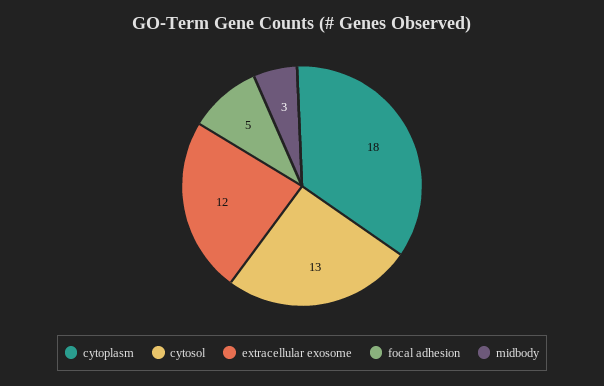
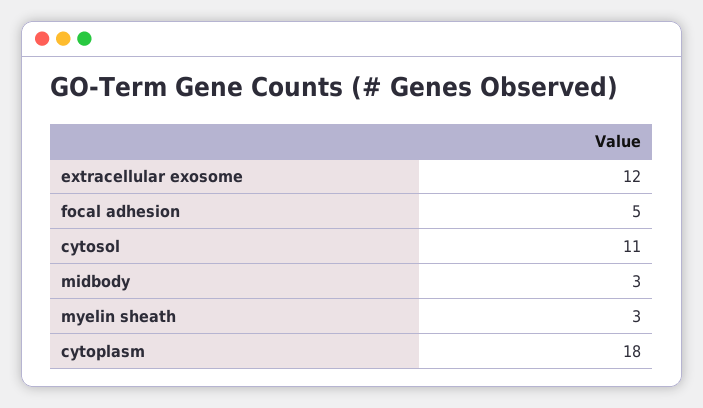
cytosol: 13 -> 11
myelin sheath: none -> 3

